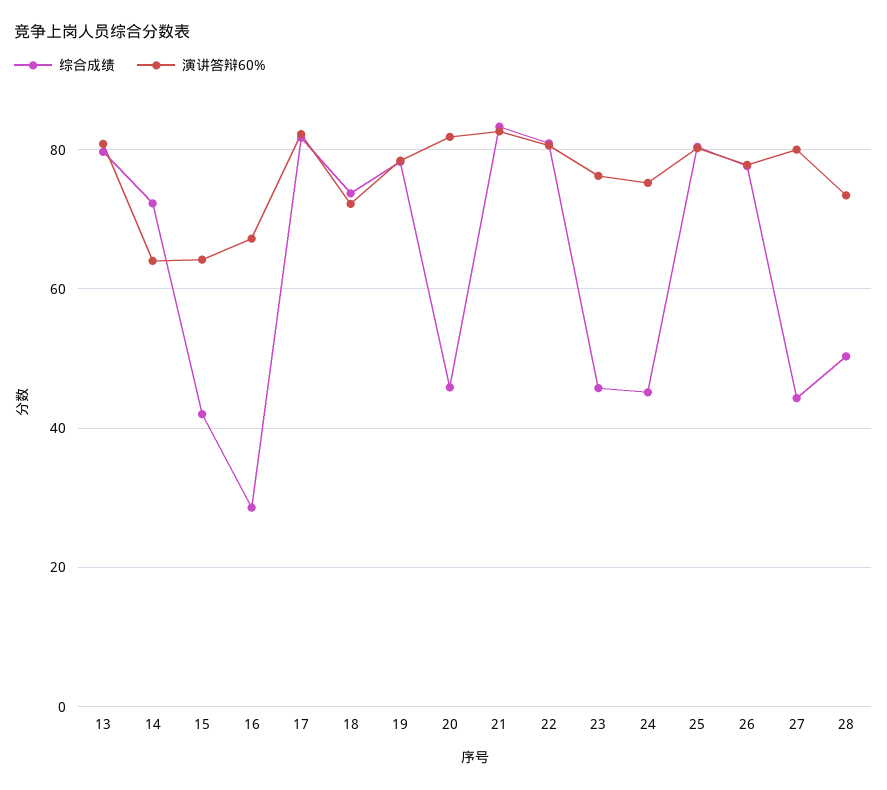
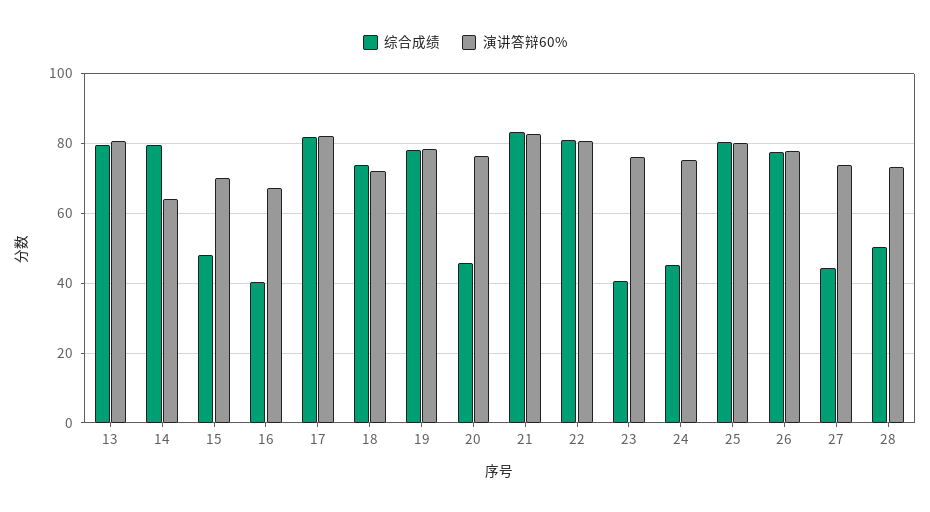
综合成绩, 14: 72 -> 80
综合成绩, 15: 42 -> 48
演讲答辩60%, 15: 64 -> 70
综合成绩, 16: 28 -> 40
演讲答辩60%, 20: 82 -> 76
综合成绩, 23: 46 -> 40
演讲答辩60%, 27: 80 -> 74

